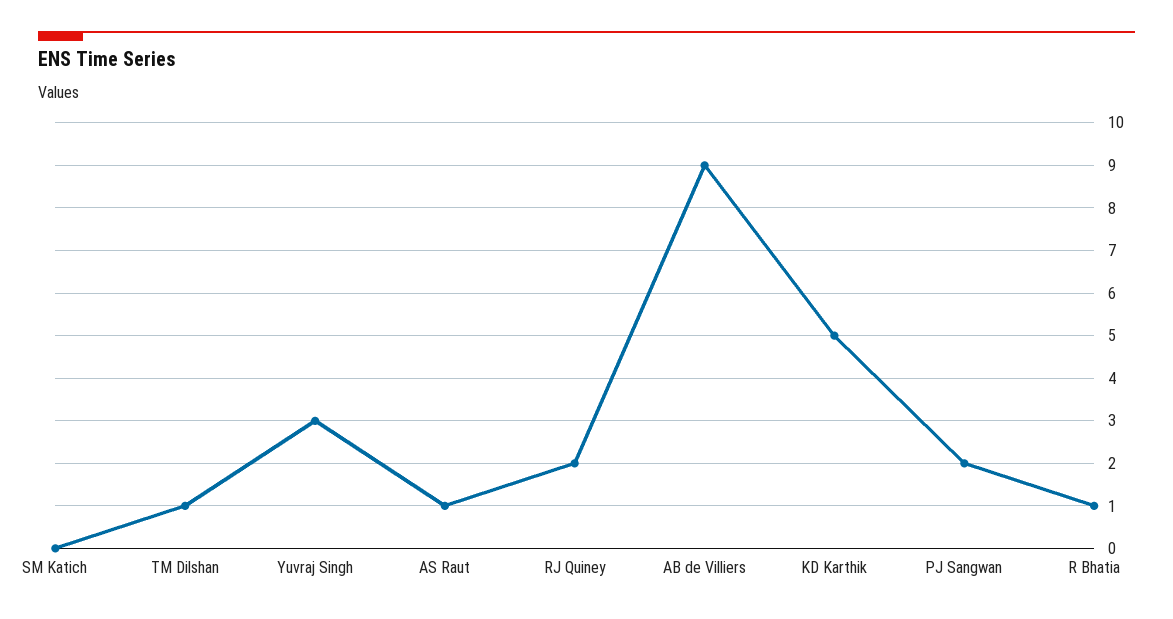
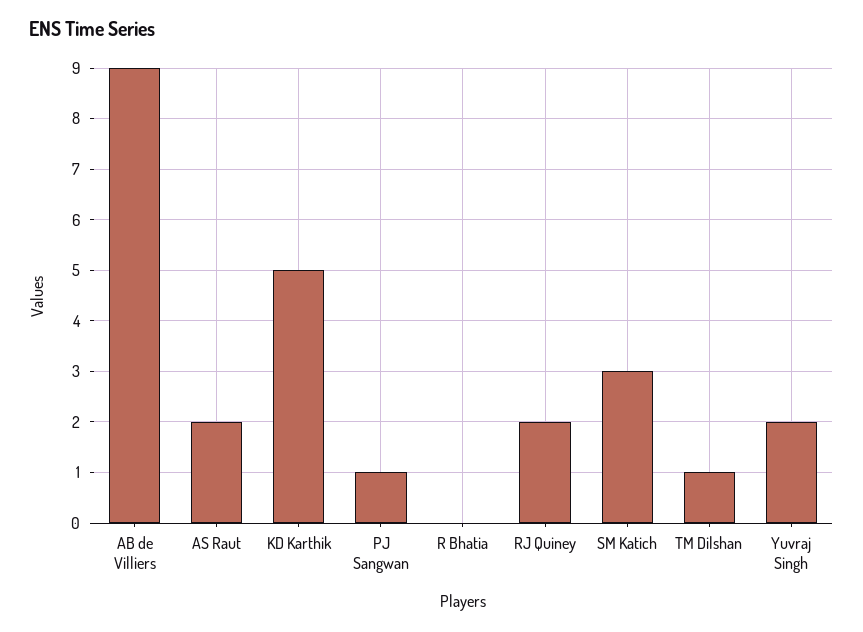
SM Katich: 0 -> 3
Yuvraj Singh: 3 -> 2
AS Raut: 1 -> 2
PJ Sangwan: 2 -> 1
R Bhatia: 1 -> 0

